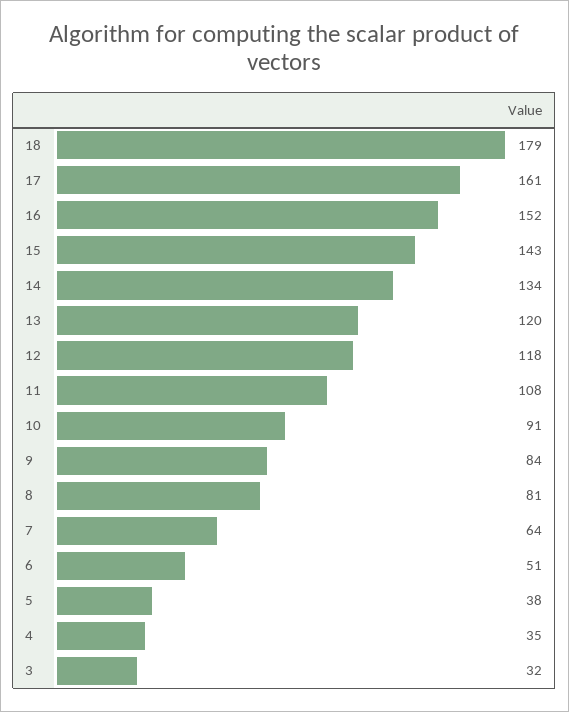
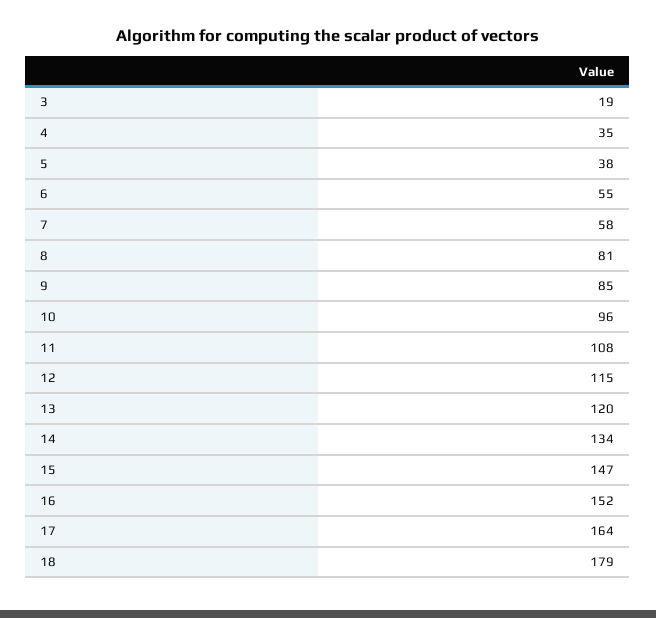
17: 161 -> 164
15: 143 -> 147
12: 118 -> 115
10: 91 -> 96
9: 84 -> 85
7: 64 -> 58
6: 51 -> 55
3: 32 -> 19

